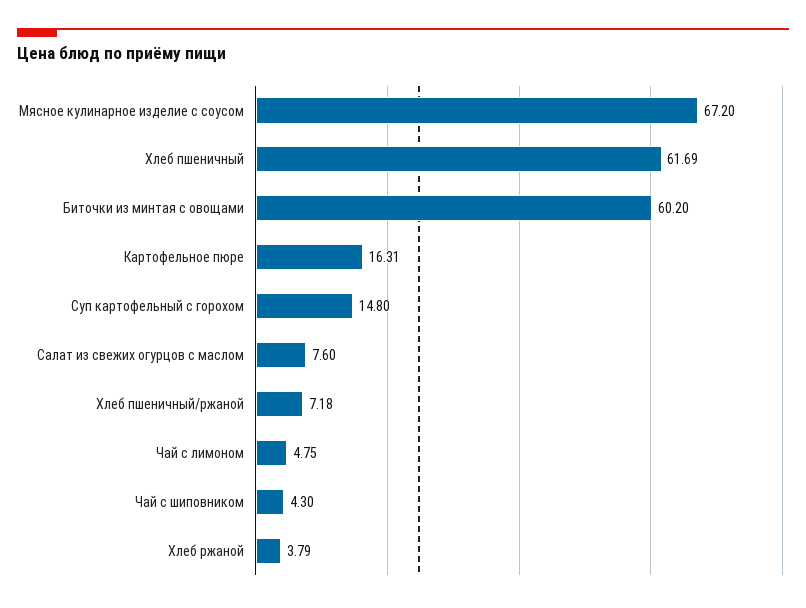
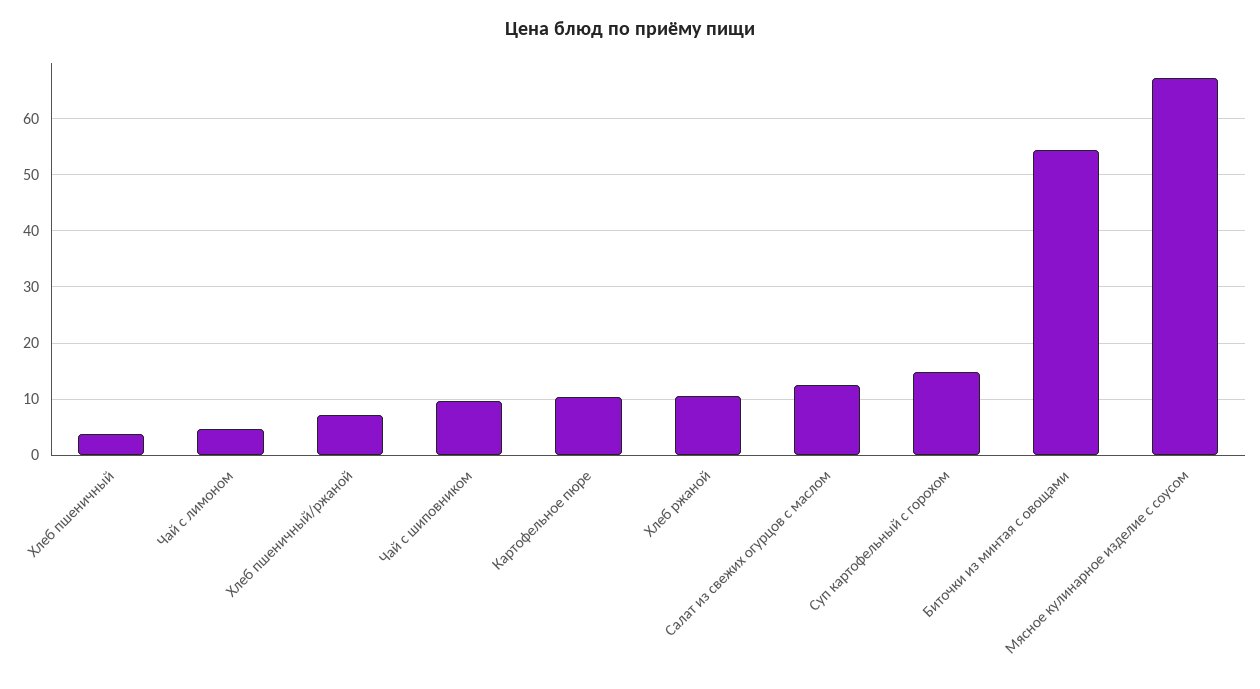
Хлеб пшеничный: 61.69 -> 4
Биточки из минтая с овощами: 60.2 -> 54
Картофельное пюре: 16.31 -> 10
Салат из свежих огурцов с маслом: 7.6 -> 12
Чай с шиповником: 4.3 -> 10
Хлеб ржаной: 3.79 -> 10

